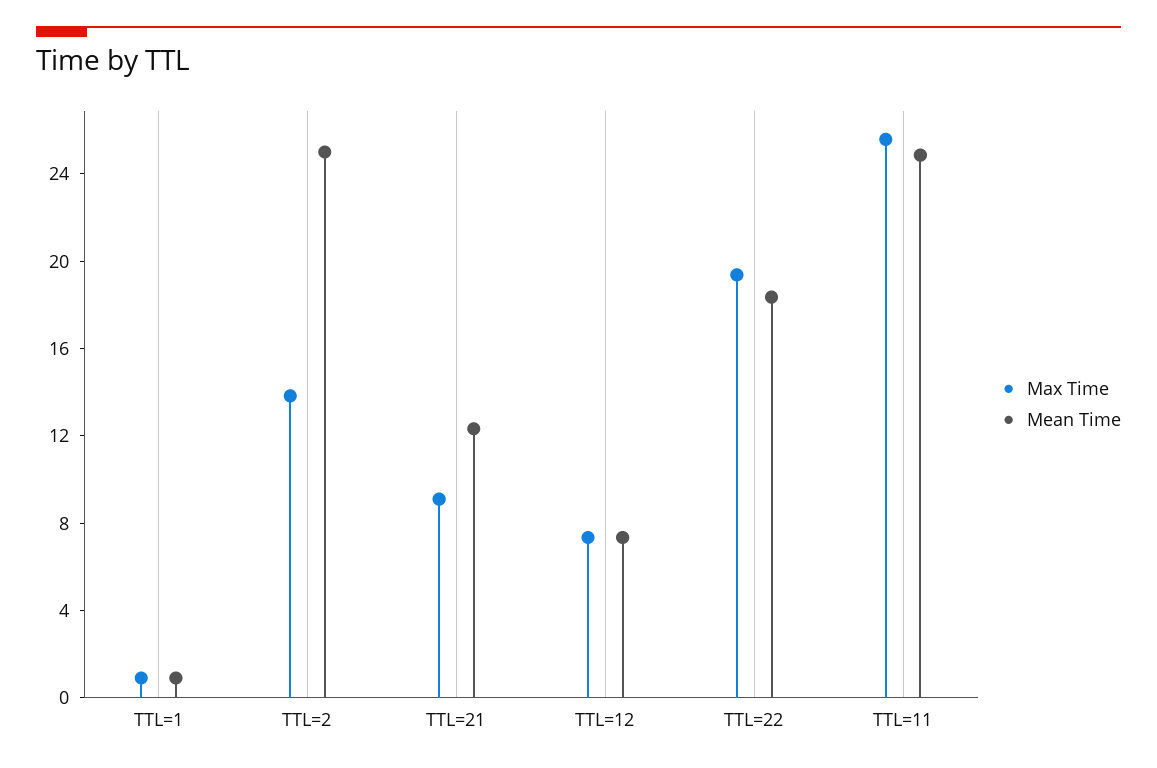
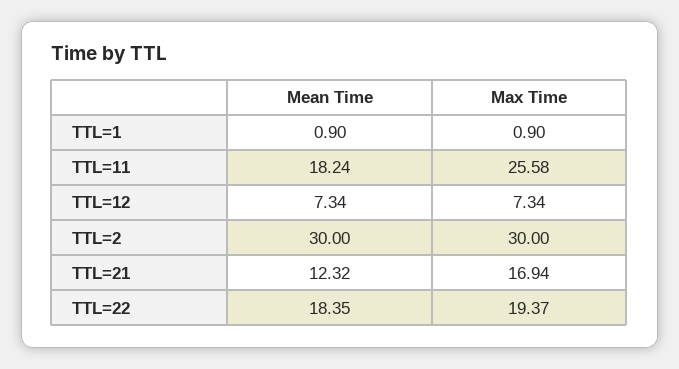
Max Time, TTL=2: 14 -> 30
Mean Time, TTL=2: 25 -> 30
Max Time, TTL=21: 9 -> 16.94
Mean Time, TTL=11: 25 -> 18.24

